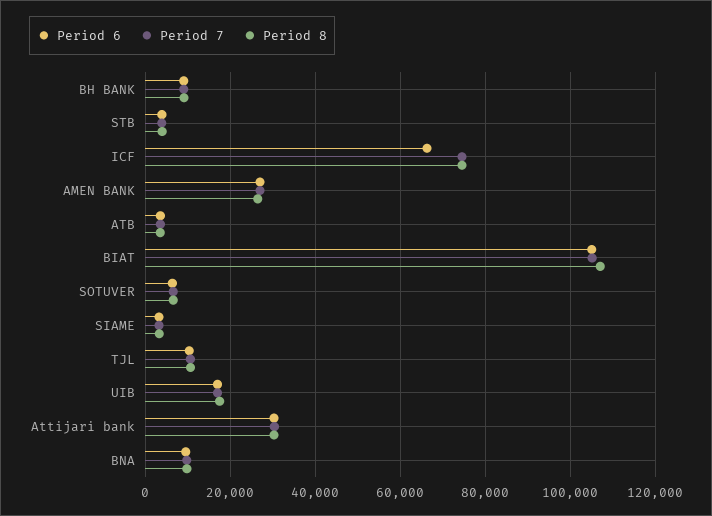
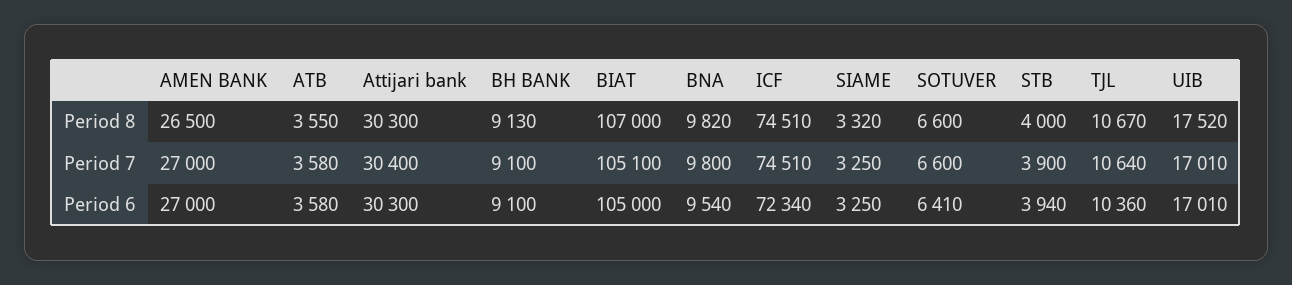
Period 6, ICF: 66000 -> 72340

